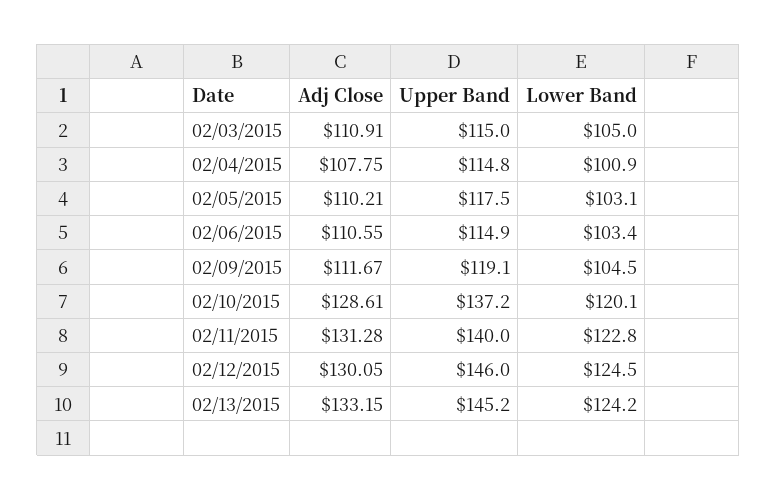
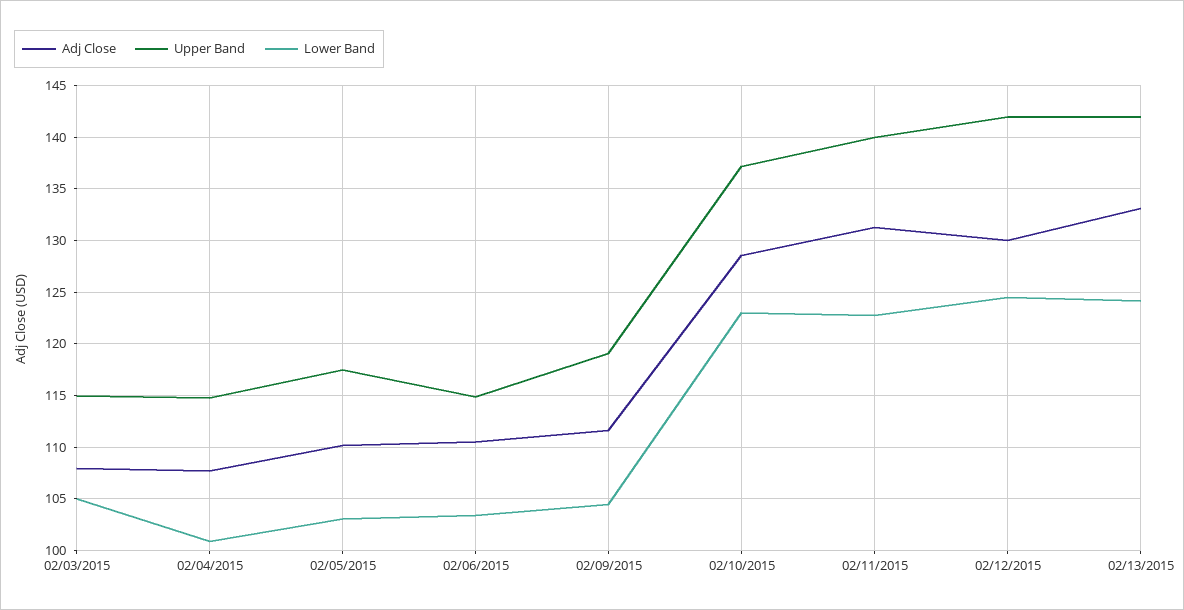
Adj Close, 02/03/2015: 110.91 -> 108
Lower Band, 02/10/2015: 120.1 -> 123
Upper Band, 02/12/2015: 146 -> 142
Upper Band, 02/13/2015: 145.2 -> 142

